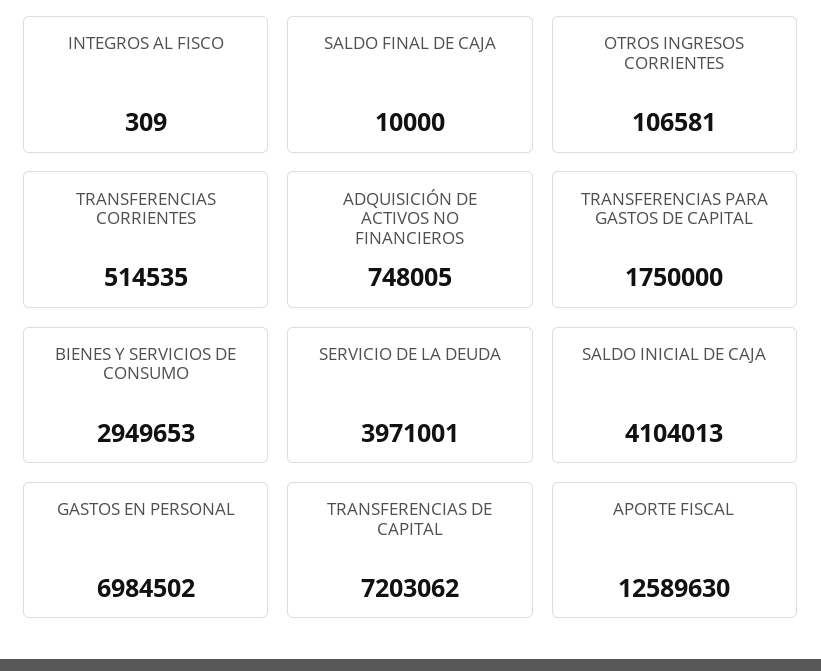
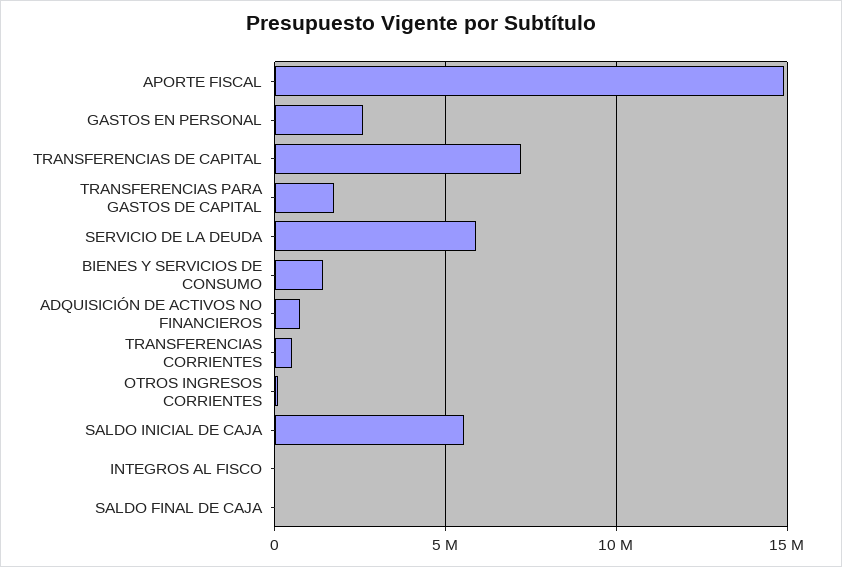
BIENES Y SERVICIOS DE CONSUMO: 2949653 -> 1500000
SERVICIO DE LA DEUDA: 3971001 -> 6000000
SALDO INICIAL DE CAJA: 4104013 -> 5500000
GASTOS EN PERSONAL: 6984502 -> 2500000
APORTE FISCAL: 12589630 -> 15000000

